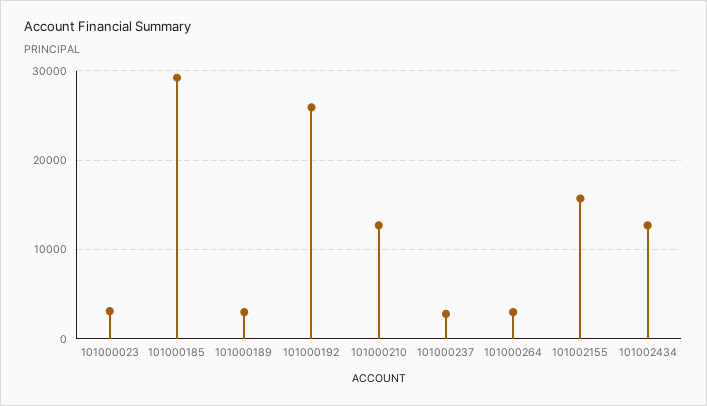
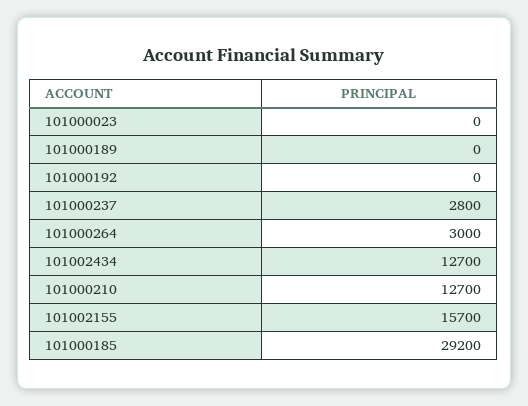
101000023: 3000 -> 0
101000189: 3000 -> 0
101000192: 26000 -> 0

